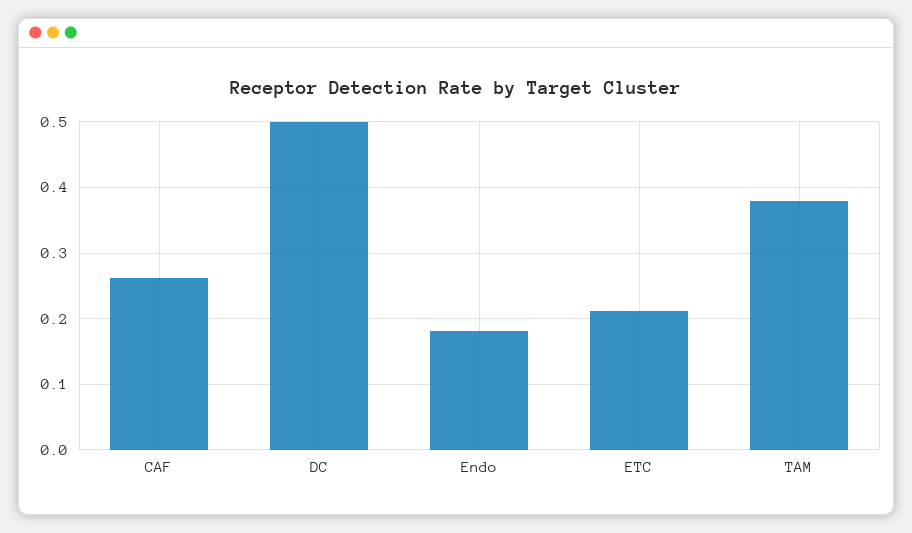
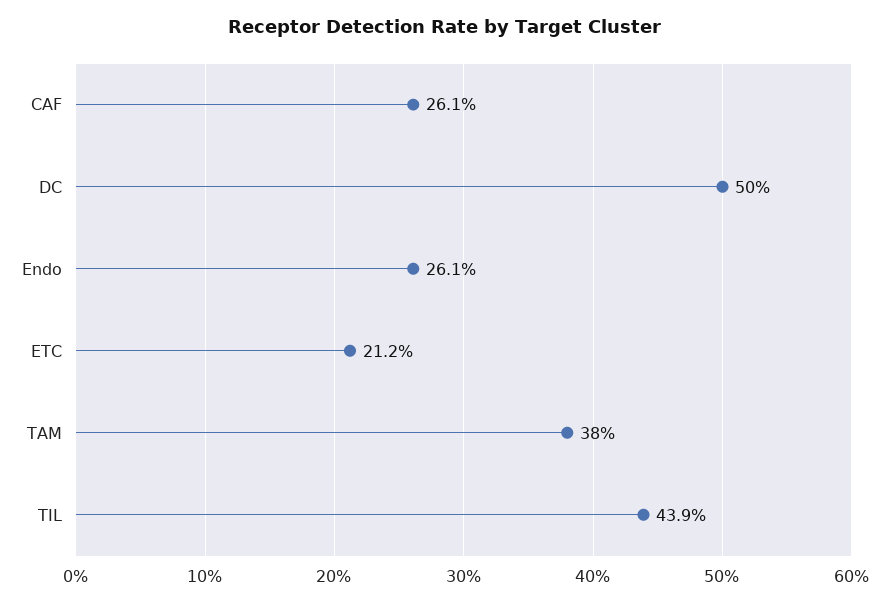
Endo: 0.18 -> 0.261
TIL: none -> 0.439

